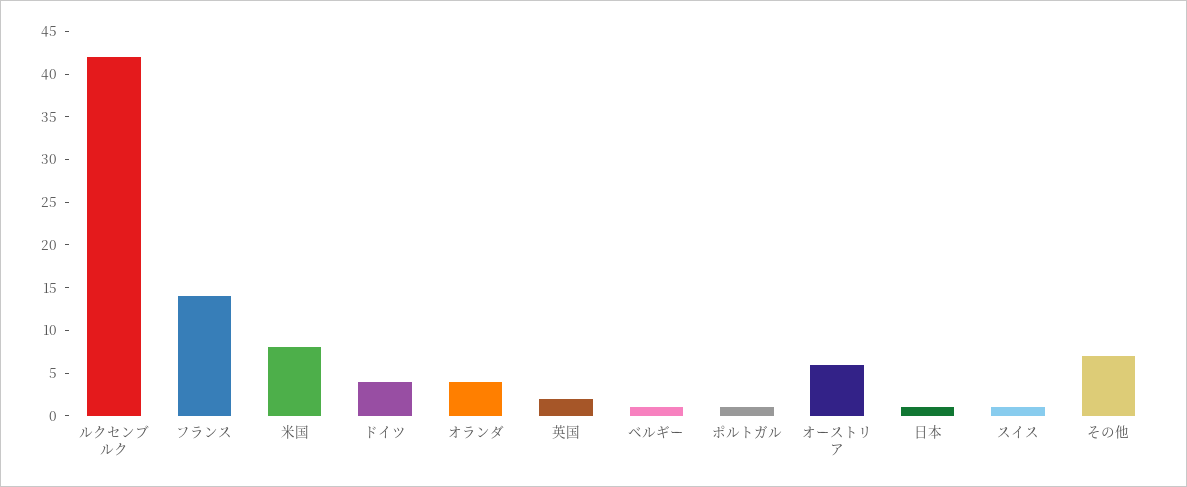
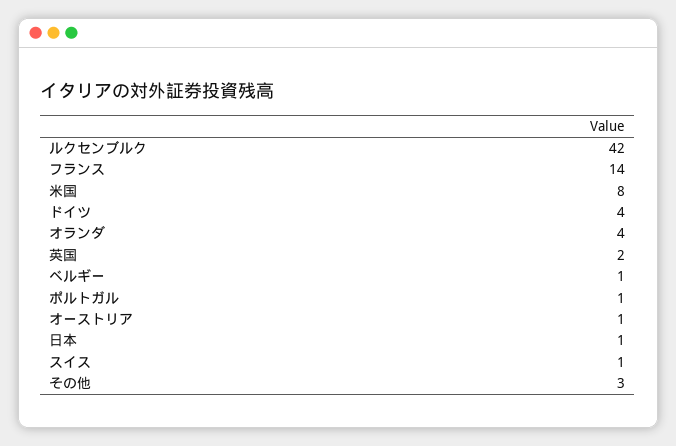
オーストリア: 6 -> 1
その他: 7 -> 3

